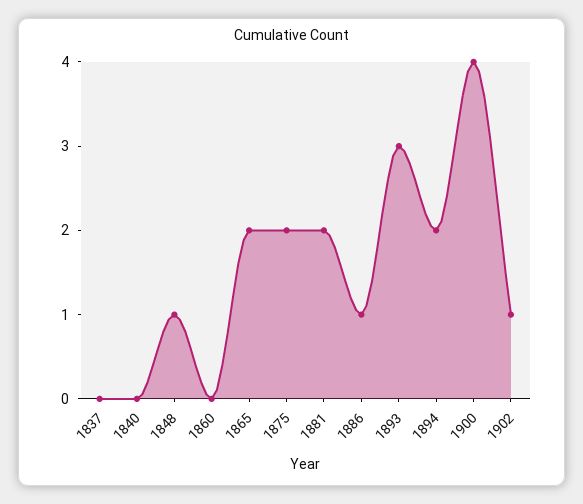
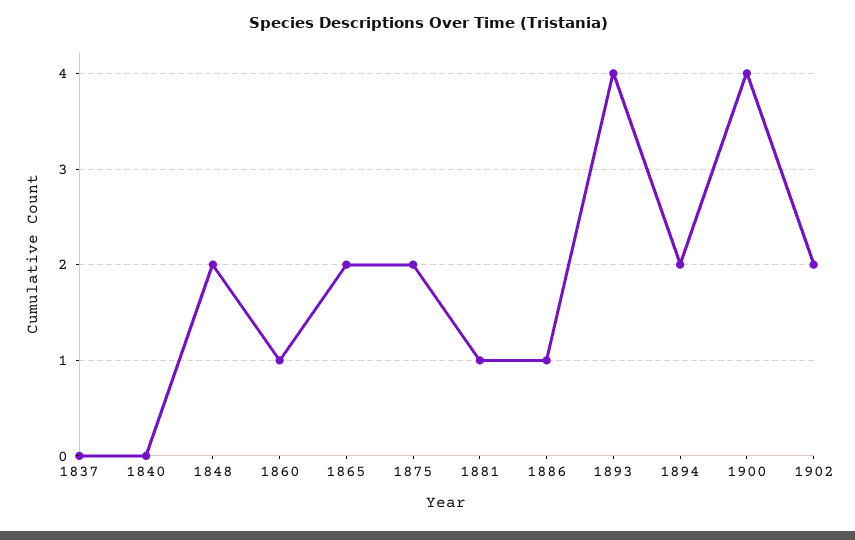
1848: 1 -> 2
1860: 0 -> 1
1881: 2 -> 1
1893: 3 -> 4
1902: 1 -> 2

